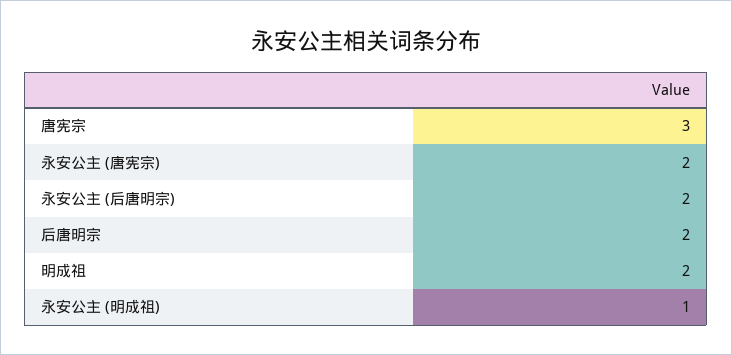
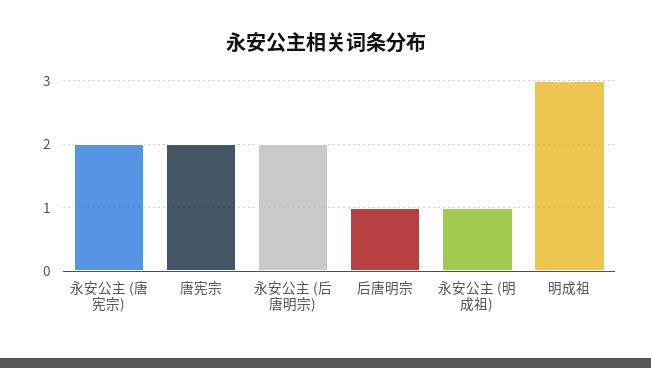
唐宪宗: 3 -> 2
后唐明宗: 2 -> 1
明成祖: 2 -> 3

